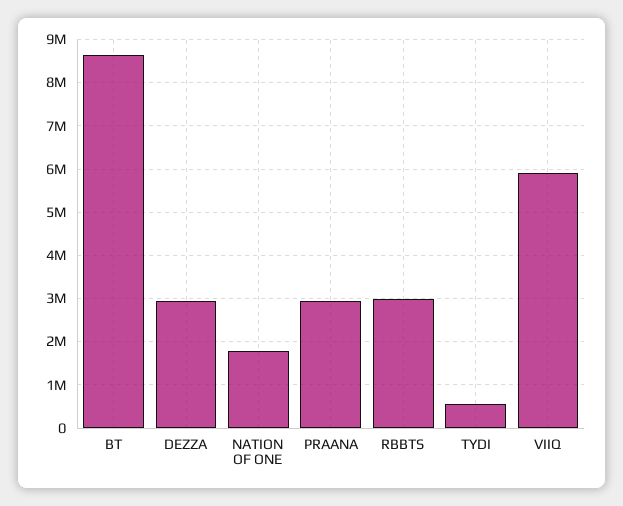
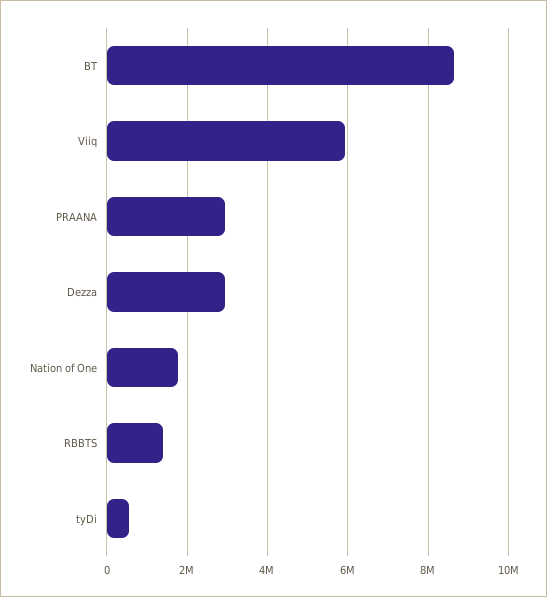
RBBTS: 3000000 -> 1400000

